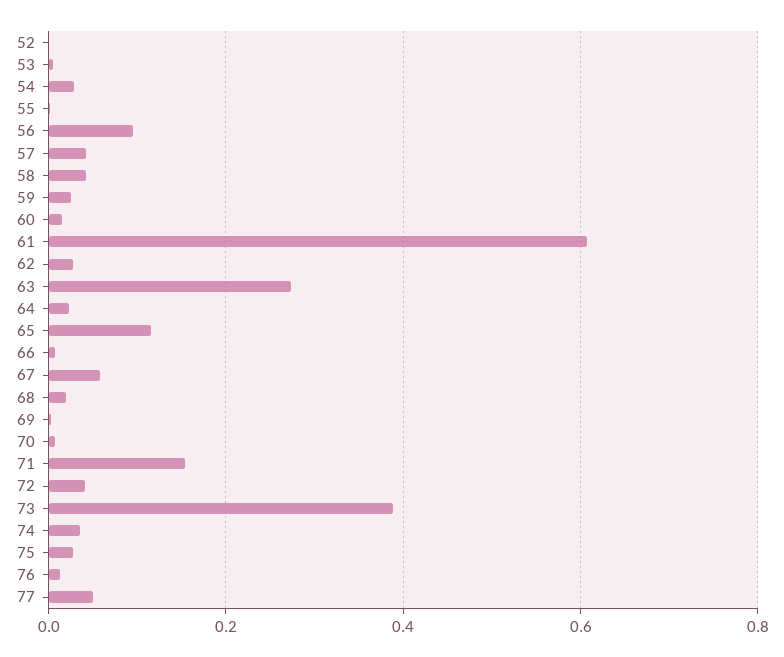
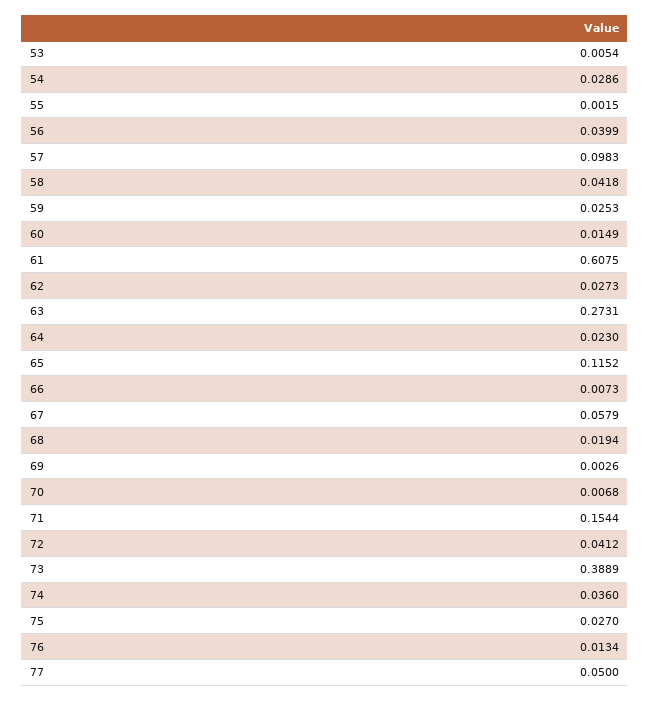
52: 0 -> none
56: 0.1 -> 0.0399
57: 0.04 -> 0.0983

